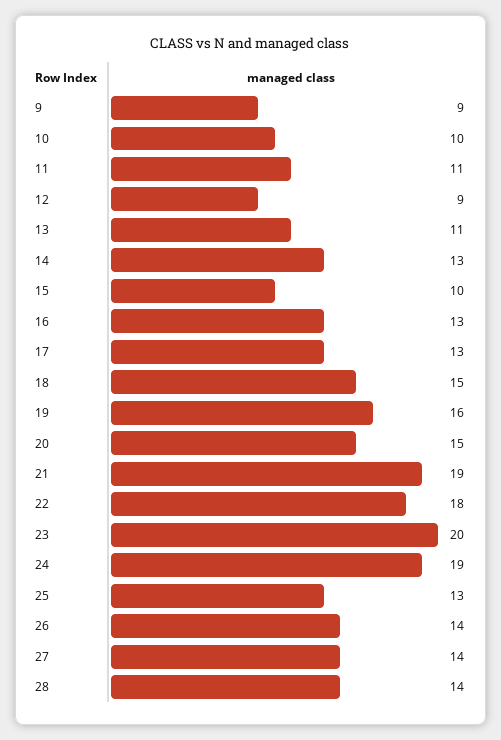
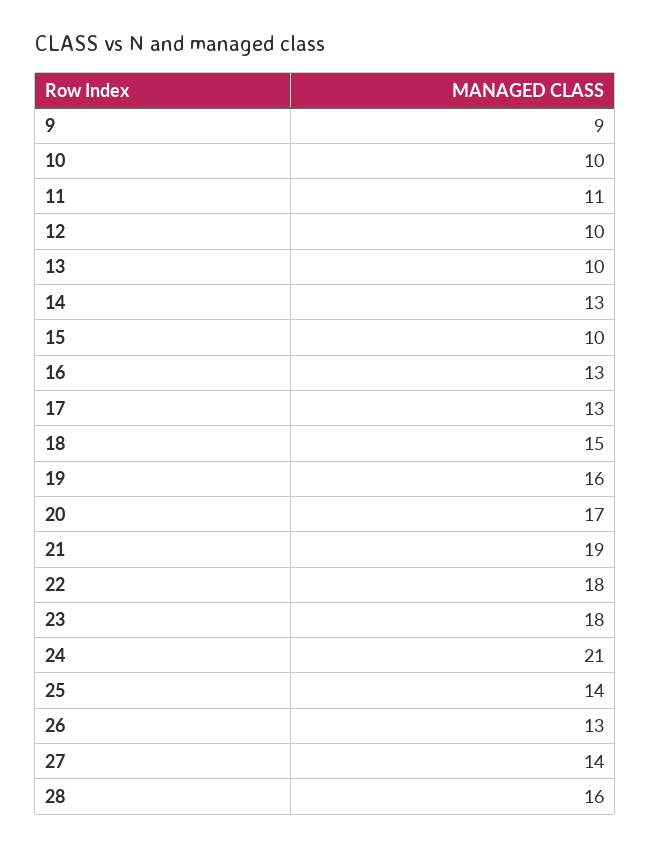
12: 9 -> 10
13: 11 -> 10
20: 15 -> 17
23: 20 -> 18
24: 19 -> 21
25: 13 -> 14
26: 14 -> 13
28: 14 -> 16

